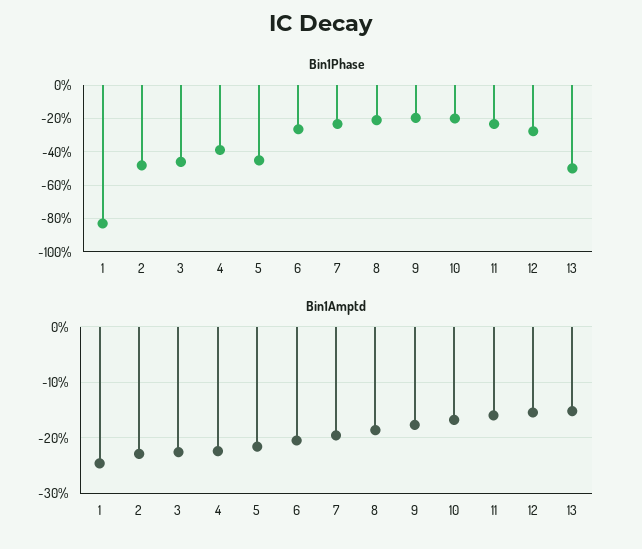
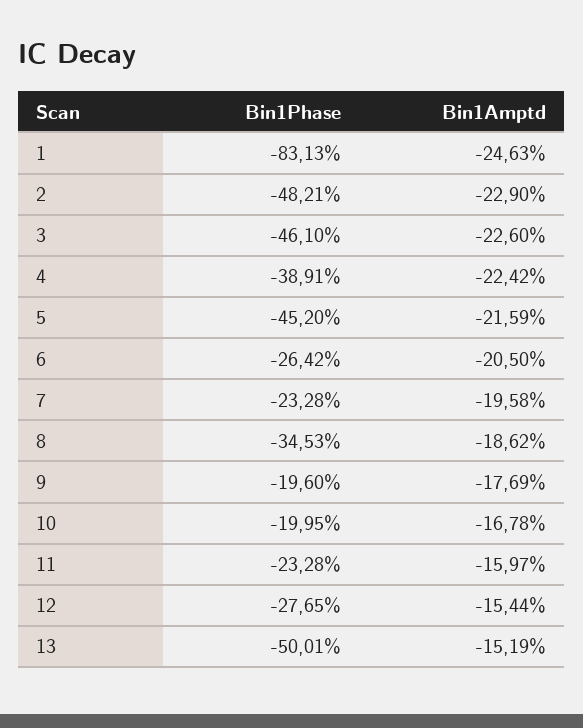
Bin1Phase, 8: -20 -> -34.53

